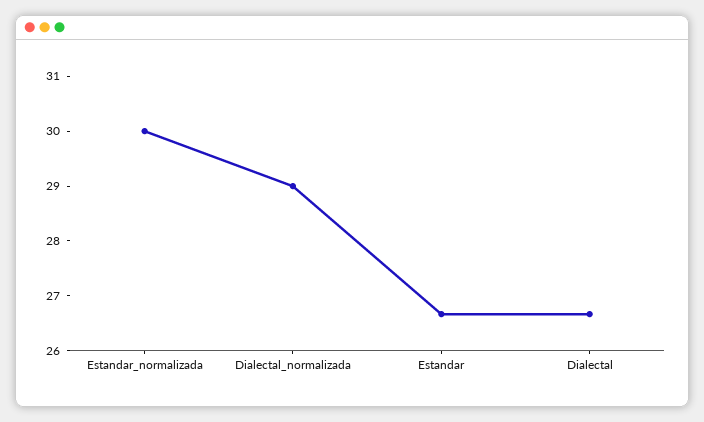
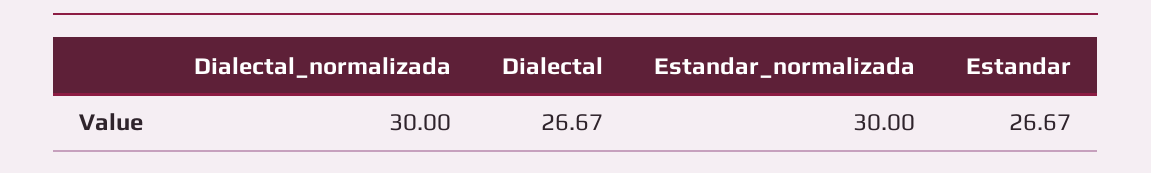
Dialectal_normalizada: 29 -> 30

